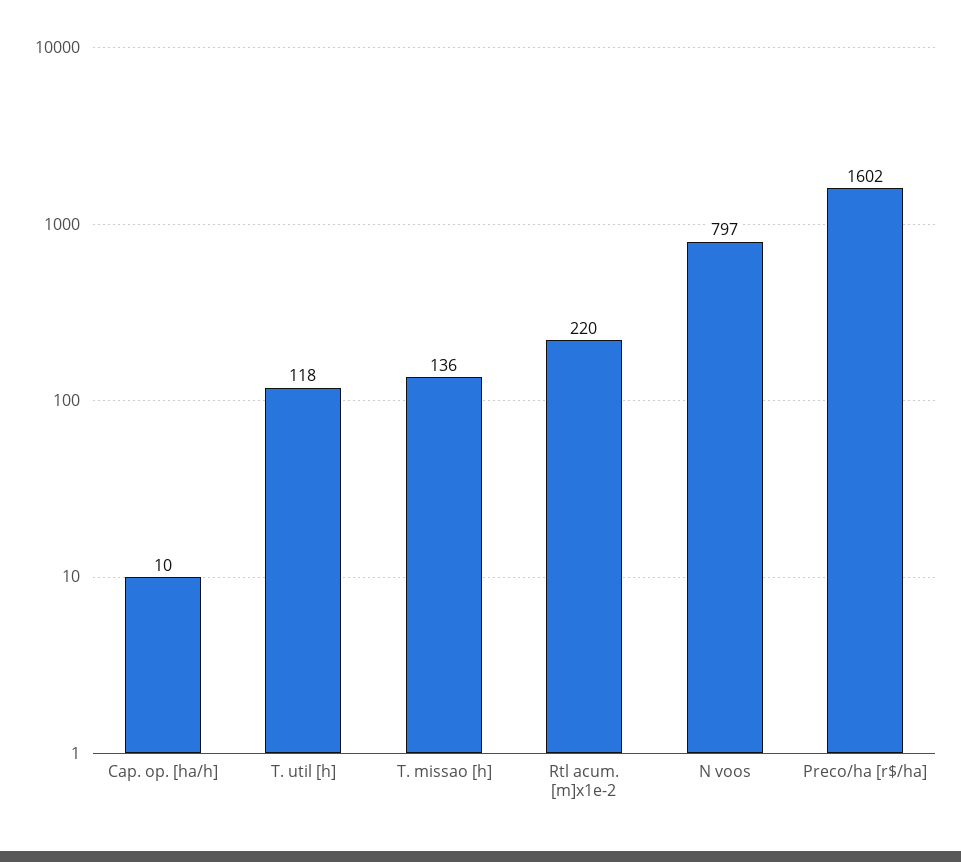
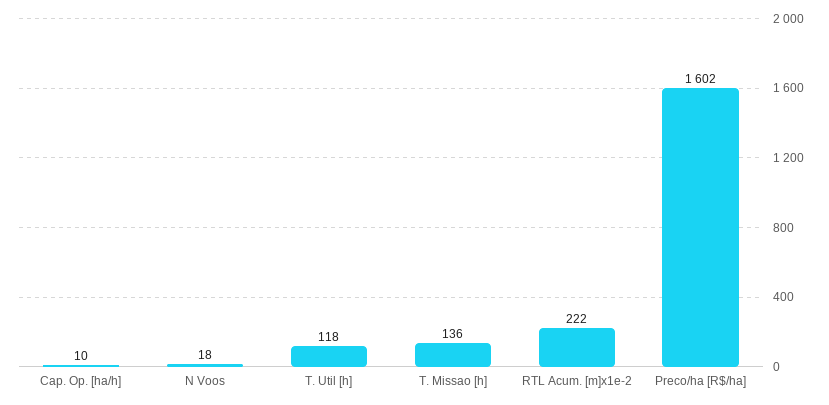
Rtl acum. [m]x1e-2: 220 -> 222
N voos: 797 -> 18

